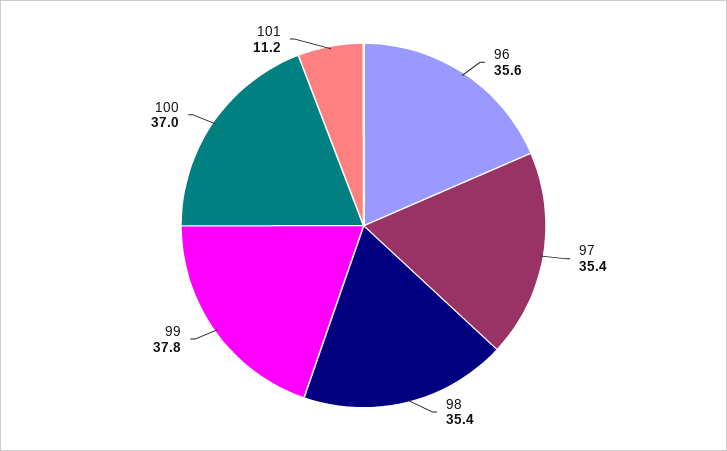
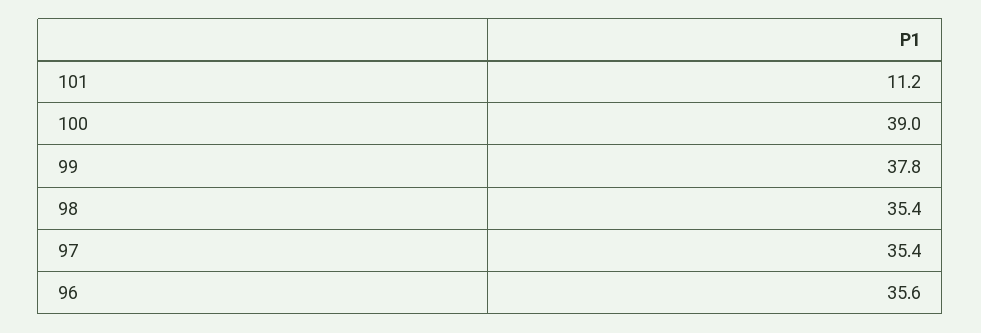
100: 37 -> 39

